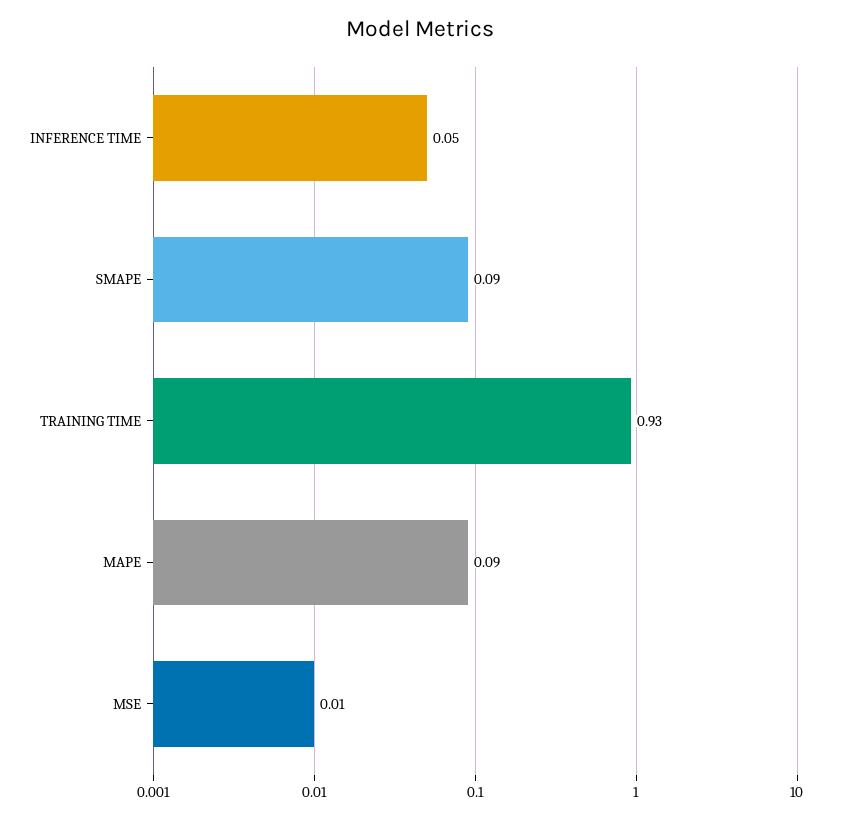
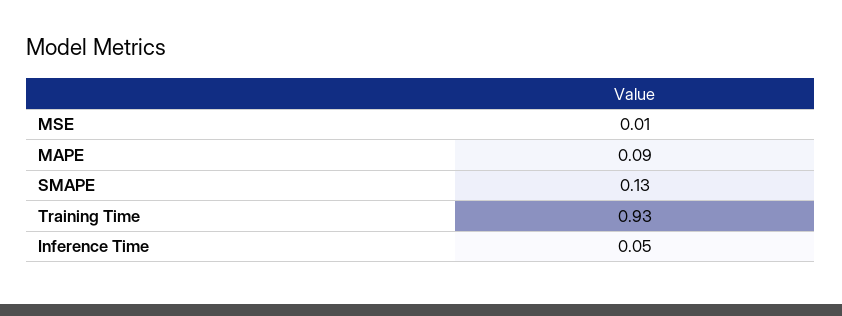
SMAPE: 0.09 -> 0.13

